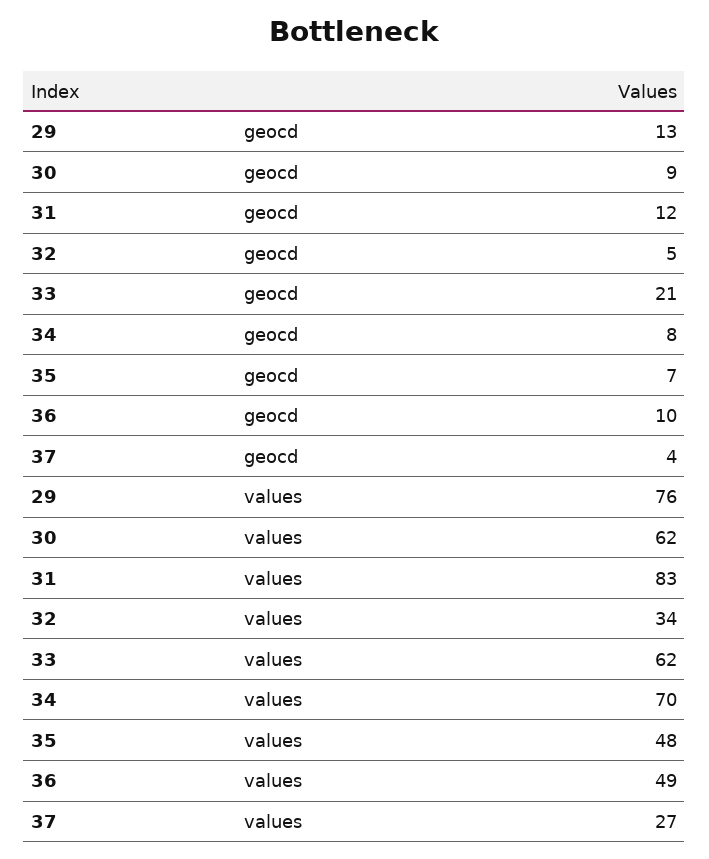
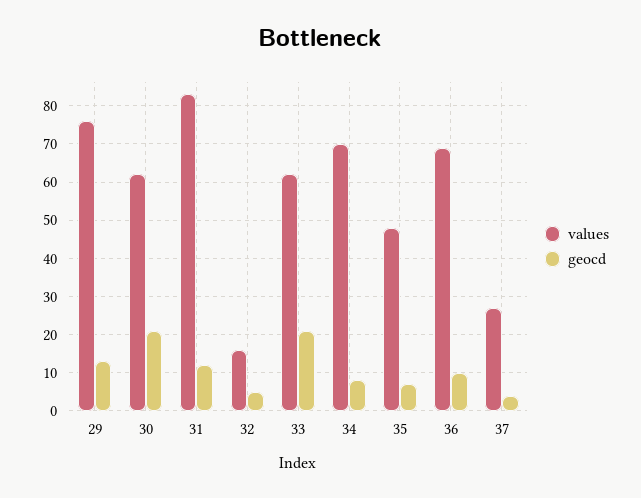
geocd, 30: 9 -> 20
values, 32: 34 -> 15
values, 36: 49 -> 70

